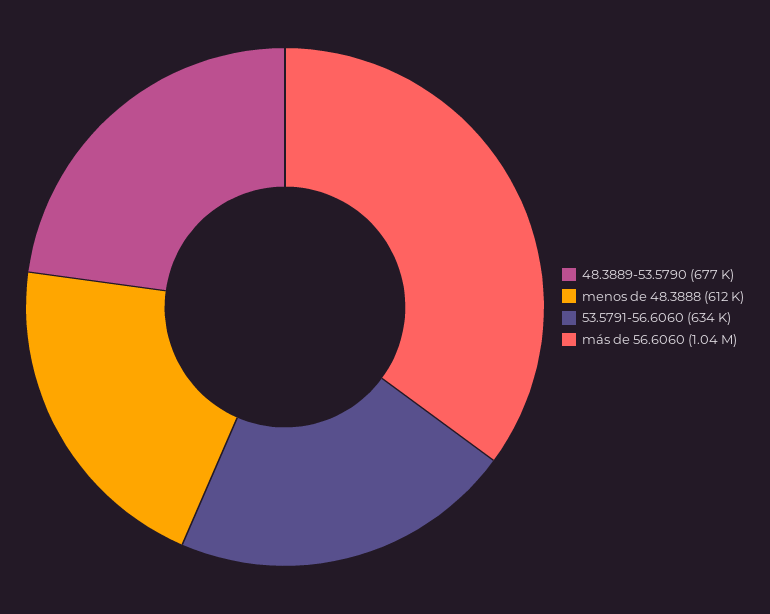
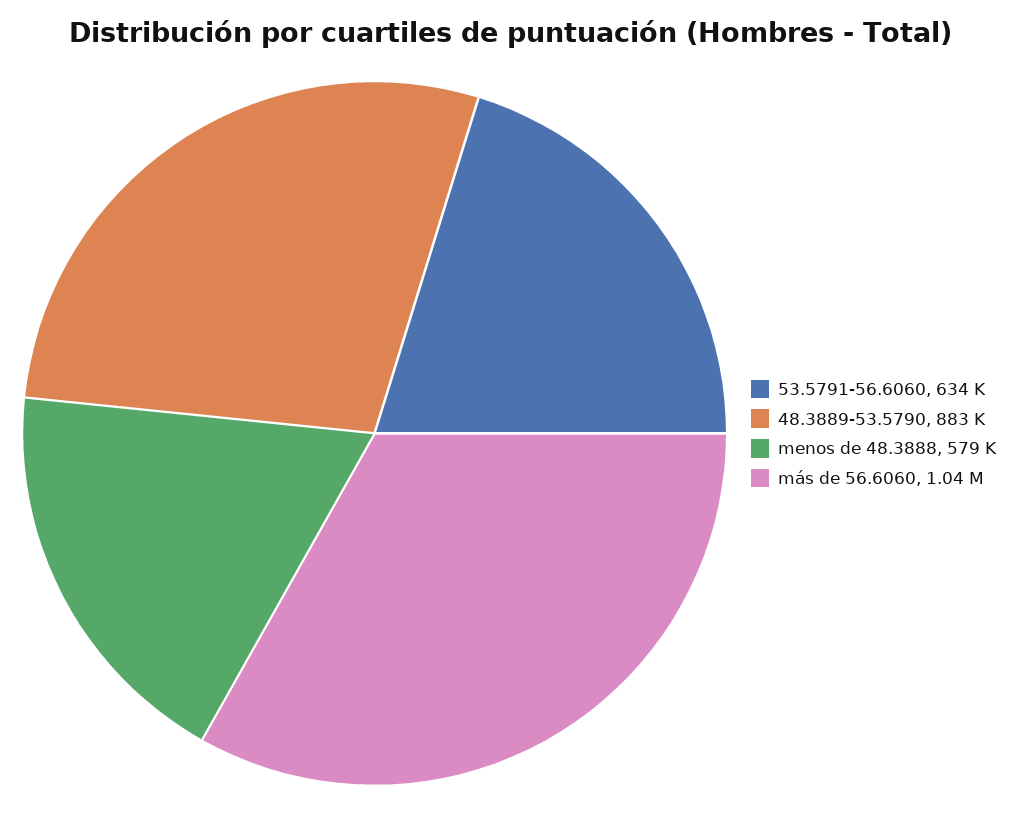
48.3889-53.5790: 677000 -> 883000
menos de 48.3888: 612000 -> 579000

